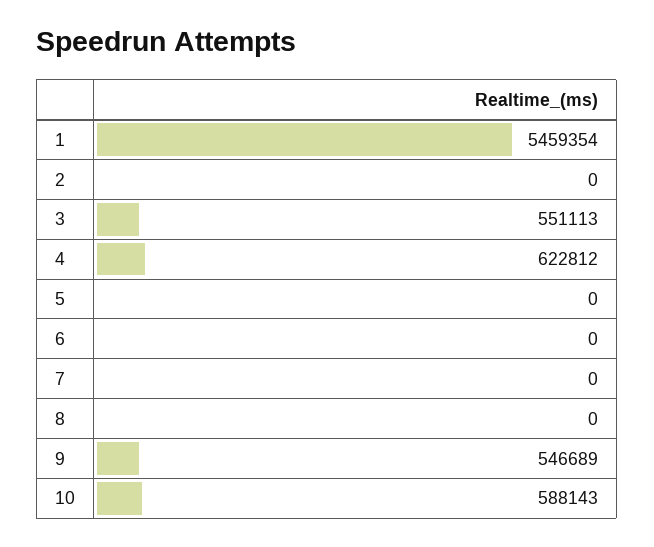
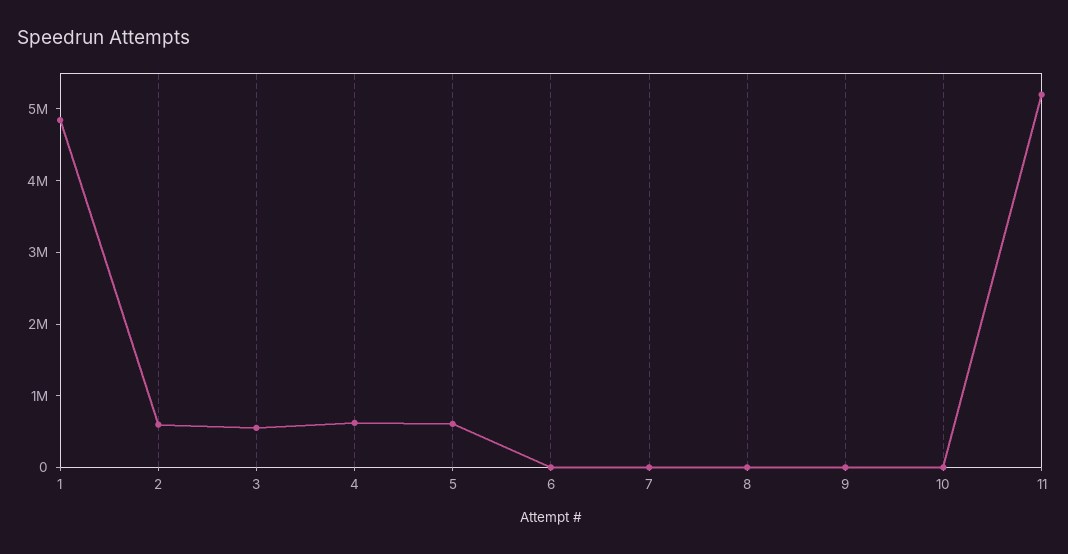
1: 5459354 -> 4800000
2: 0 -> 600000
5: 0 -> 600000
9: 546689 -> 0
10: 588143 -> 0
11: none -> 5200000

